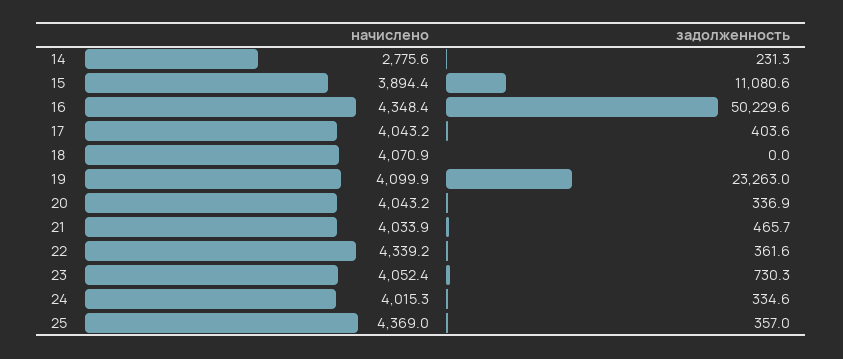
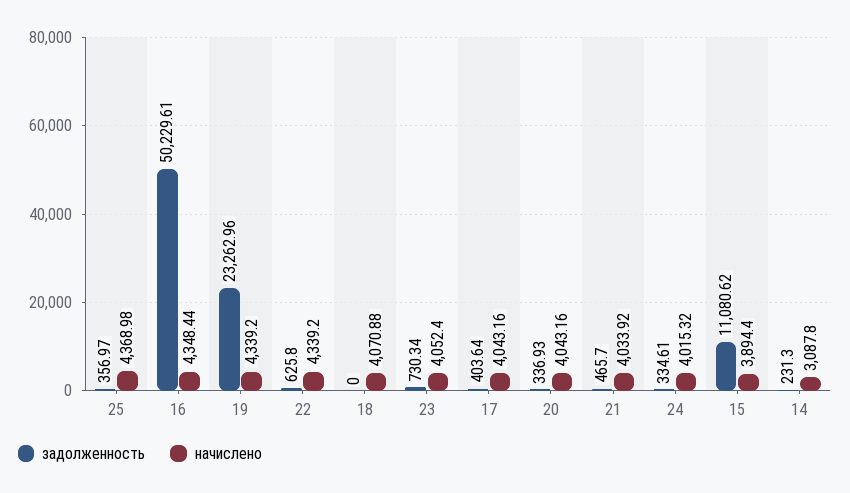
начислено, 14: 2775.6 -> 3087.8
начислено, 19: 4099.9 -> 4339.2
задолженность, 22: 361.6 -> 625.8

